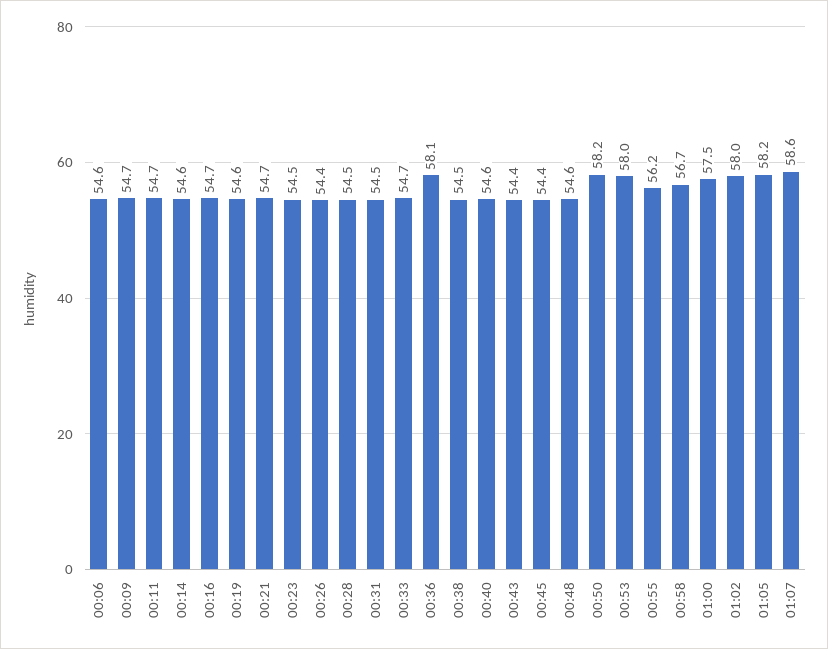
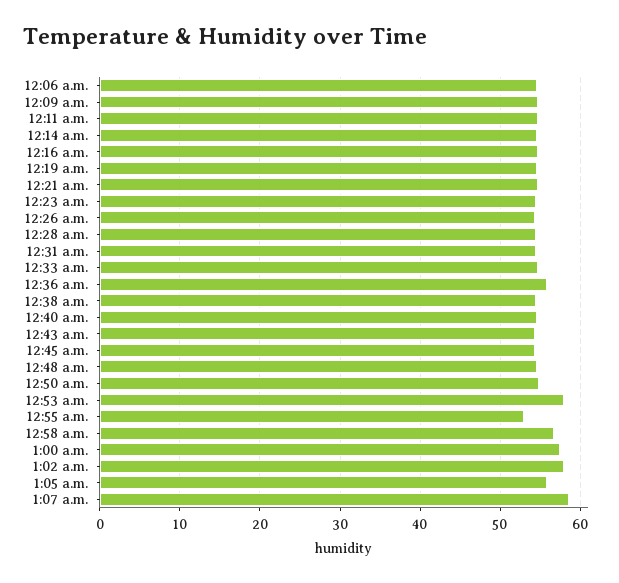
00:36: 58.1 -> 56
00:50: 58.2 -> 55
00:55: 56.2 -> 53
01:05: 58.2 -> 56

